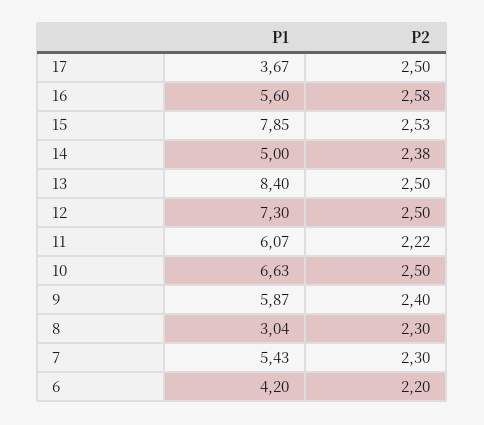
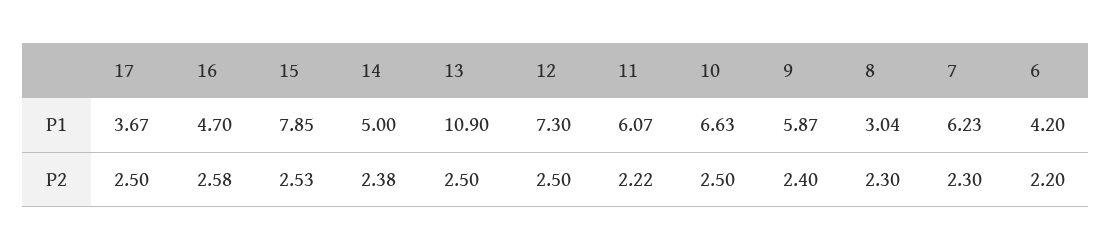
P1, 16: 5.6 -> 4.7
P1, 13: 8.4 -> 10.9
P1, 7: 5.43 -> 6.23

